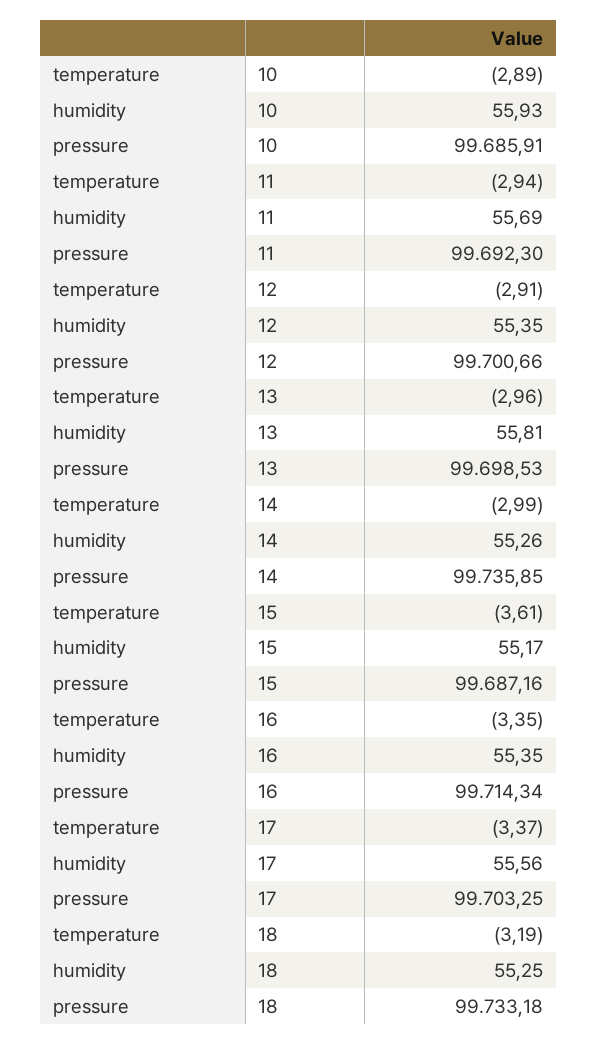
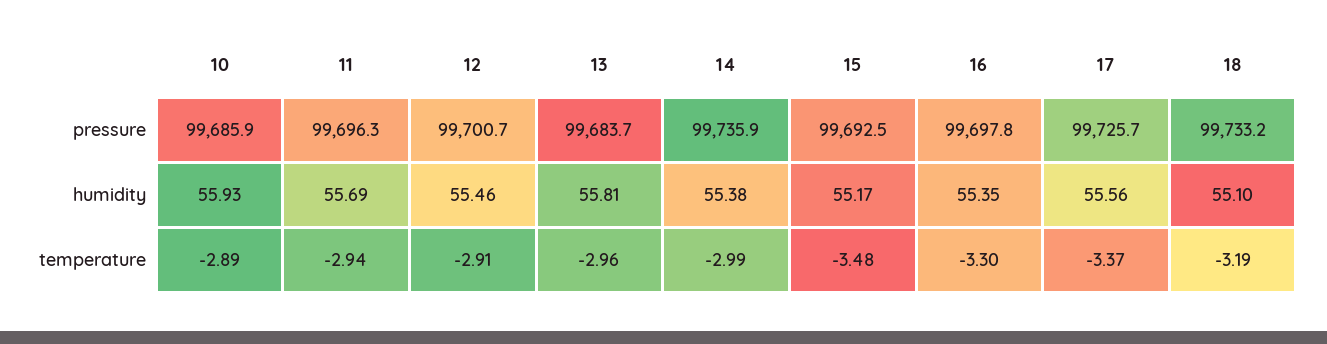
pressure, 11: 99692.3 -> 99696.3
humidity, 12: 55.35 -> 55.46
pressure, 13: 99698.53 -> 99683.7
humidity, 14: 55.26 -> 55.38
temperature, 15: -3.61 -> -3.48
pressure, 15: 99687.16 -> 99692.5
temperature, 16: -3.35 -> -3.3
pressure, 16: 99714.34 -> 99697.8
pressure, 17: 99703.25 -> 99725.7
humidity, 18: 55.25 -> 55.1

